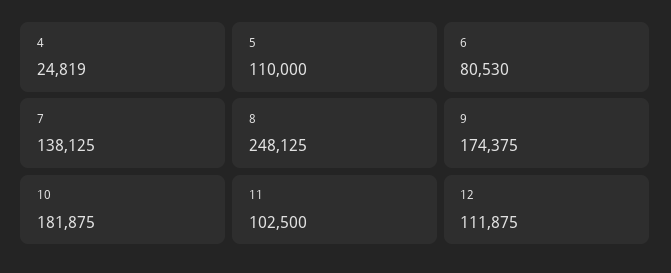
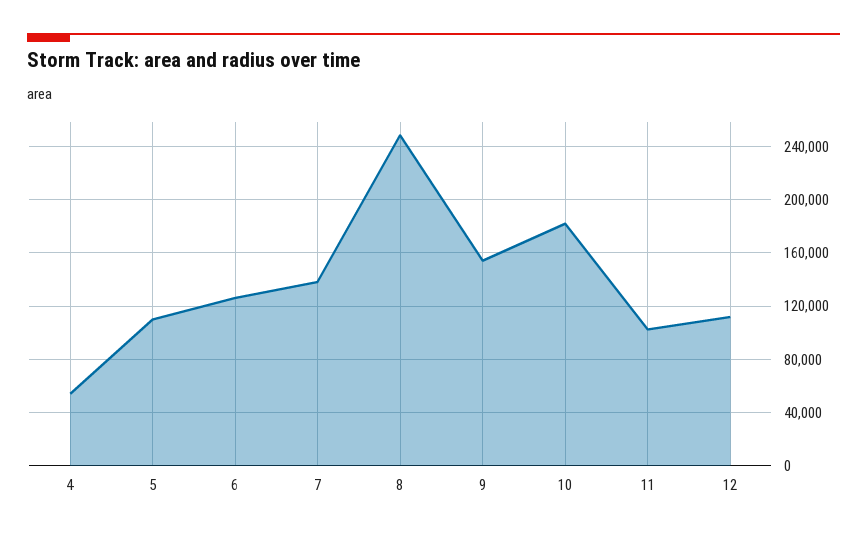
4: 24819 -> 55000
6: 80530 -> 125000
9: 174375 -> 155000

